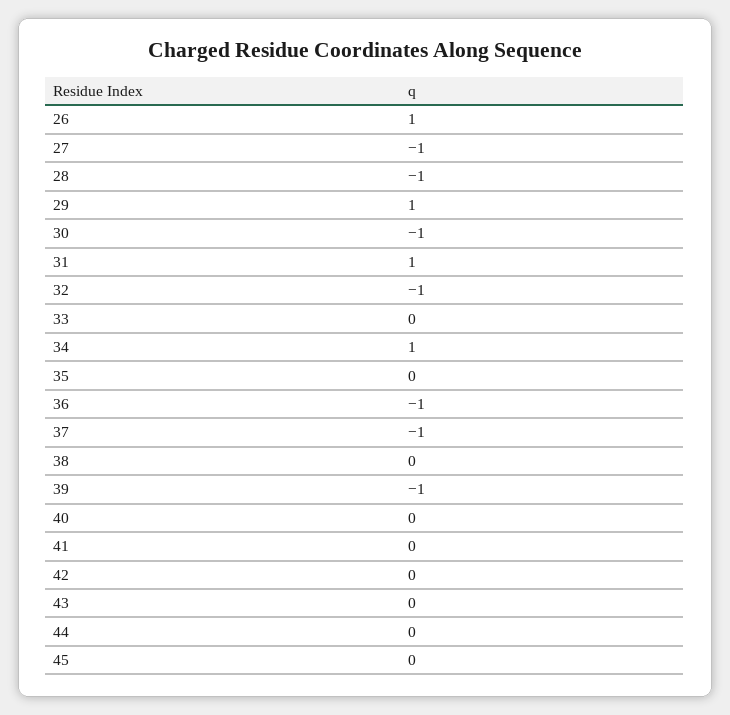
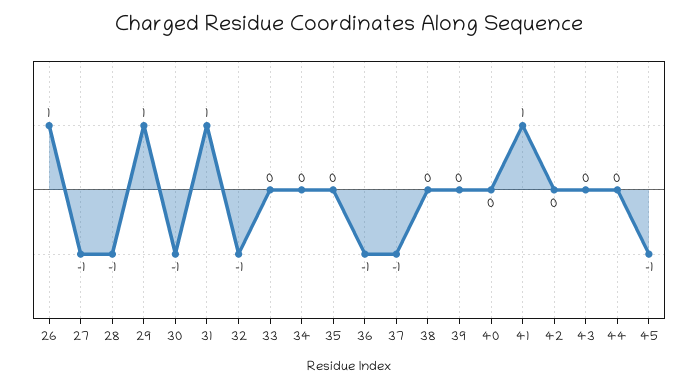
34: 1 -> 0
39: -1 -> 0
41: 0 -> 1
45: 0 -> -1

